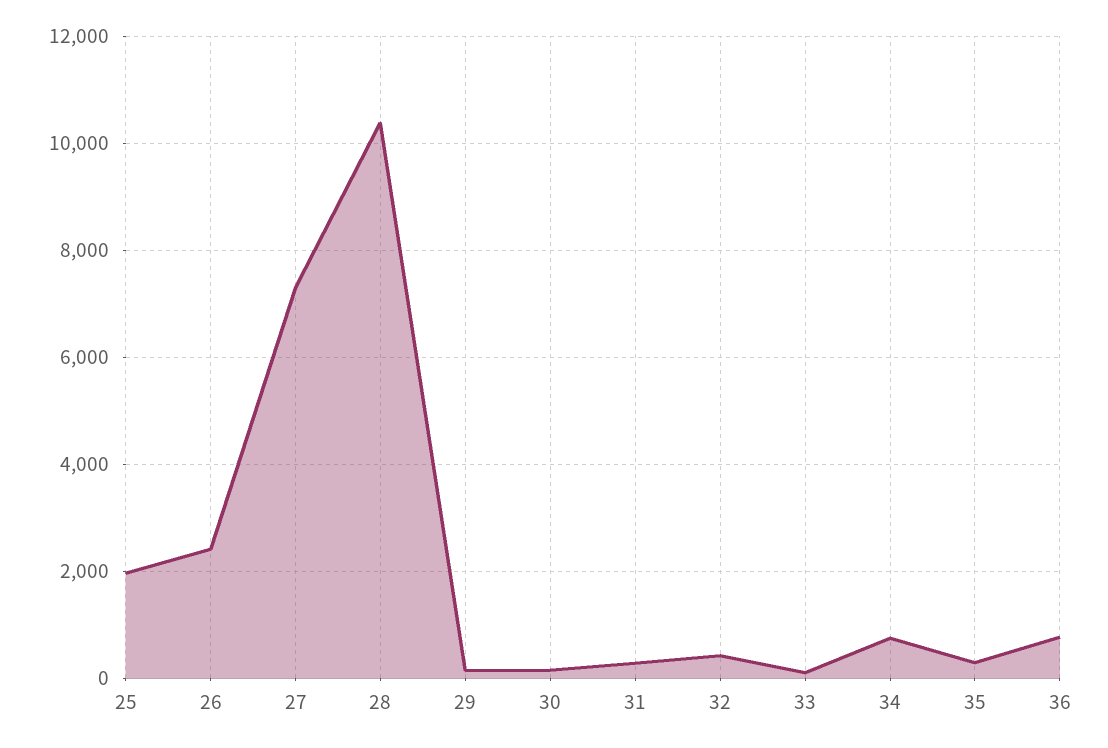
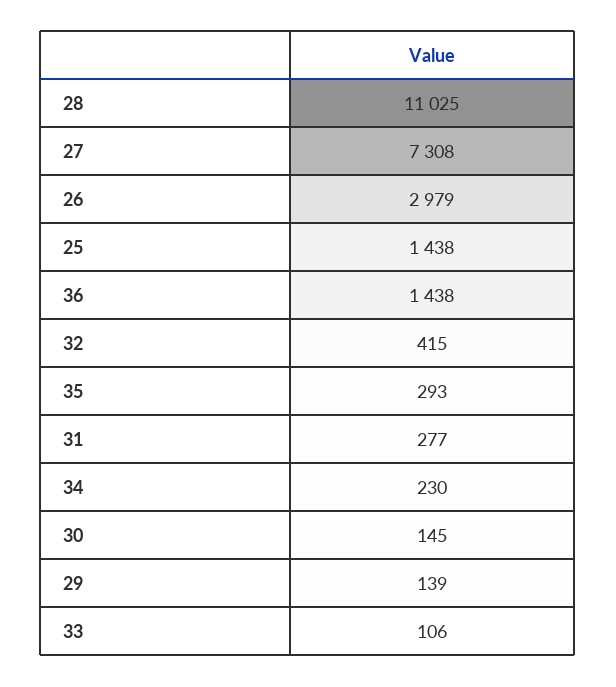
25: 2000 -> 1438
26: 2400 -> 2979
28: 10400 -> 11025
34: 800 -> 230
36: 800 -> 1438

